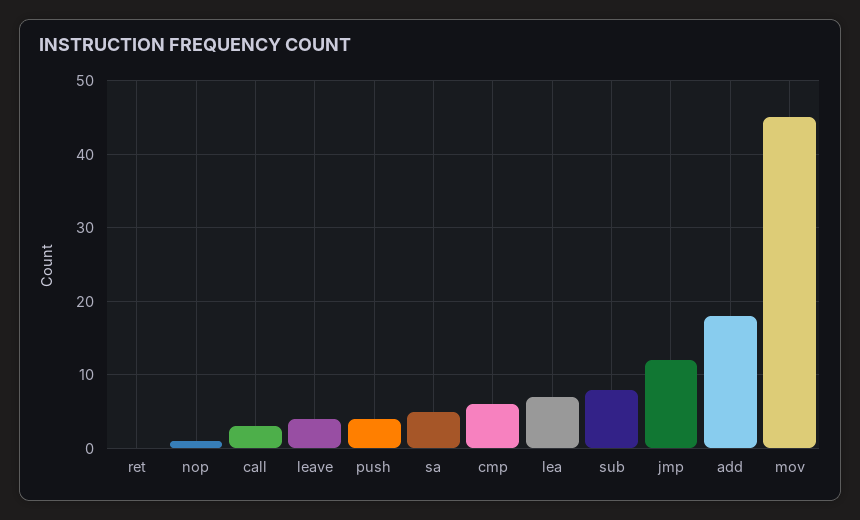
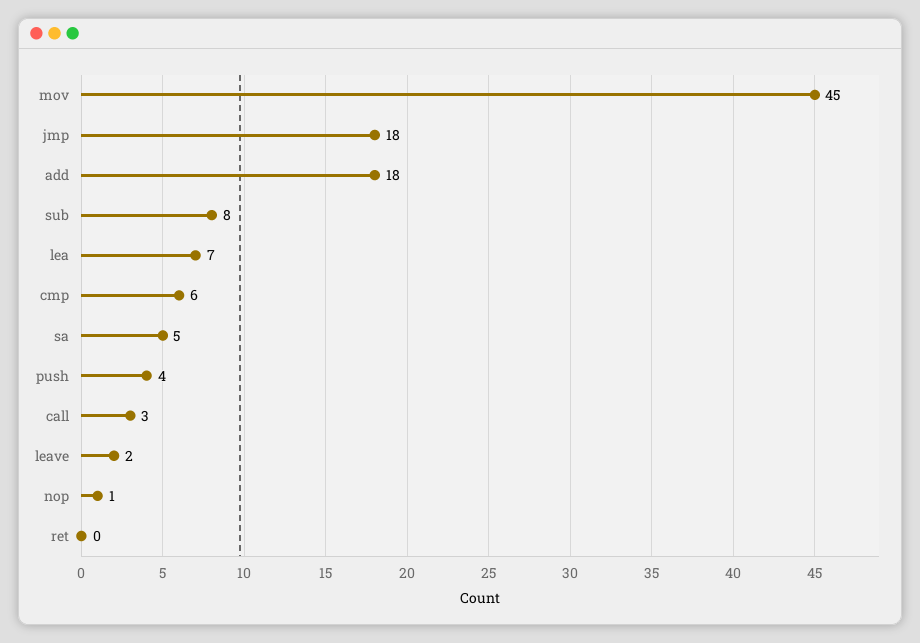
leave: 4 -> 2
jmp: 12 -> 18

